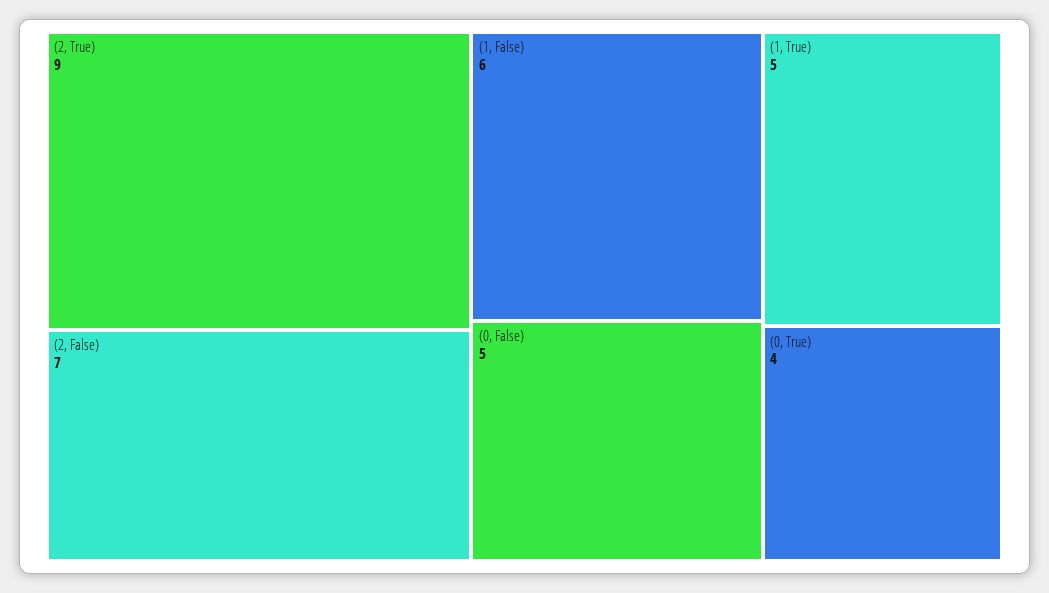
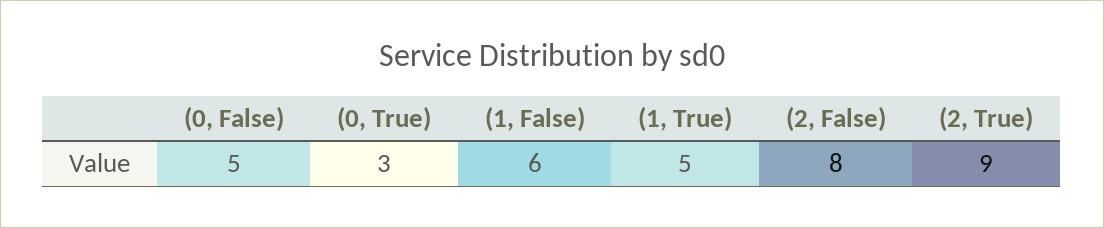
(2, False): 7 -> 8
(0, True): 4 -> 3

